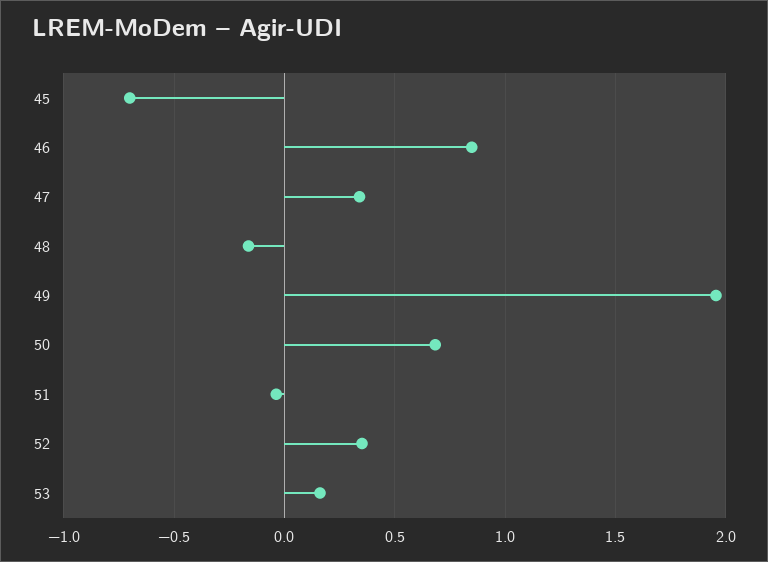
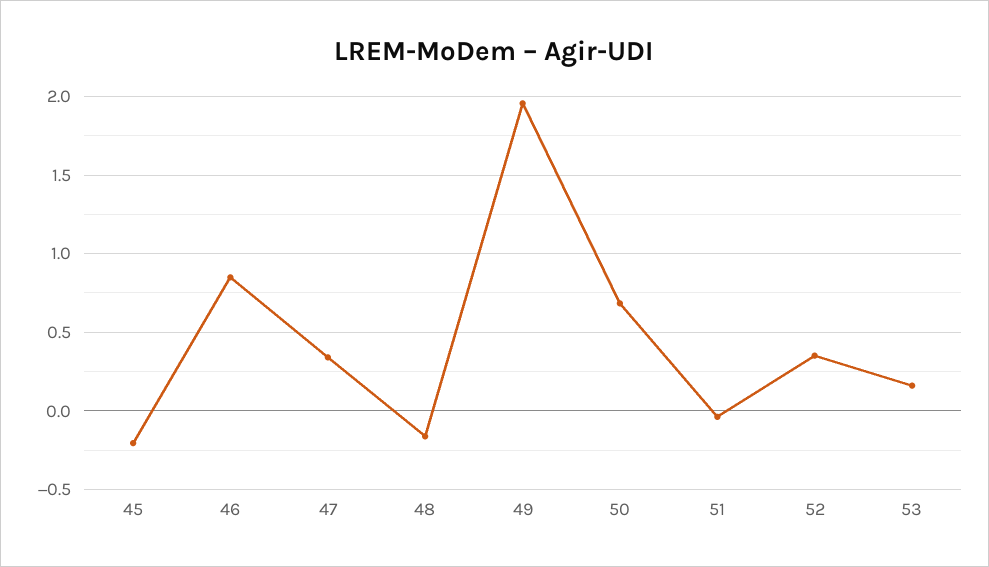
45: -0.7 -> -0.2

